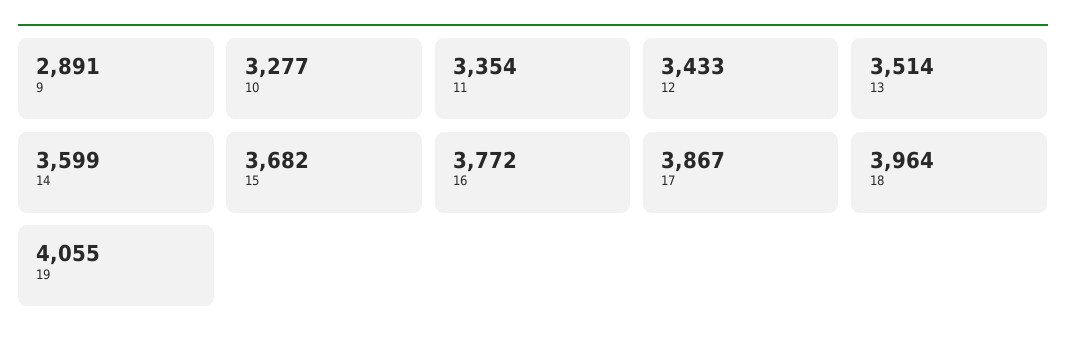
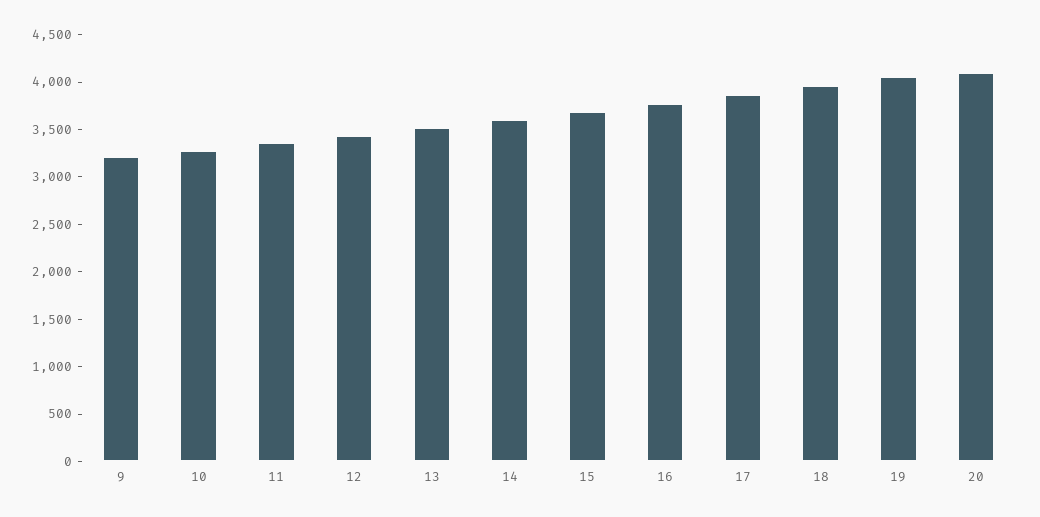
9: 2891 -> 3200
20: none -> 4100

